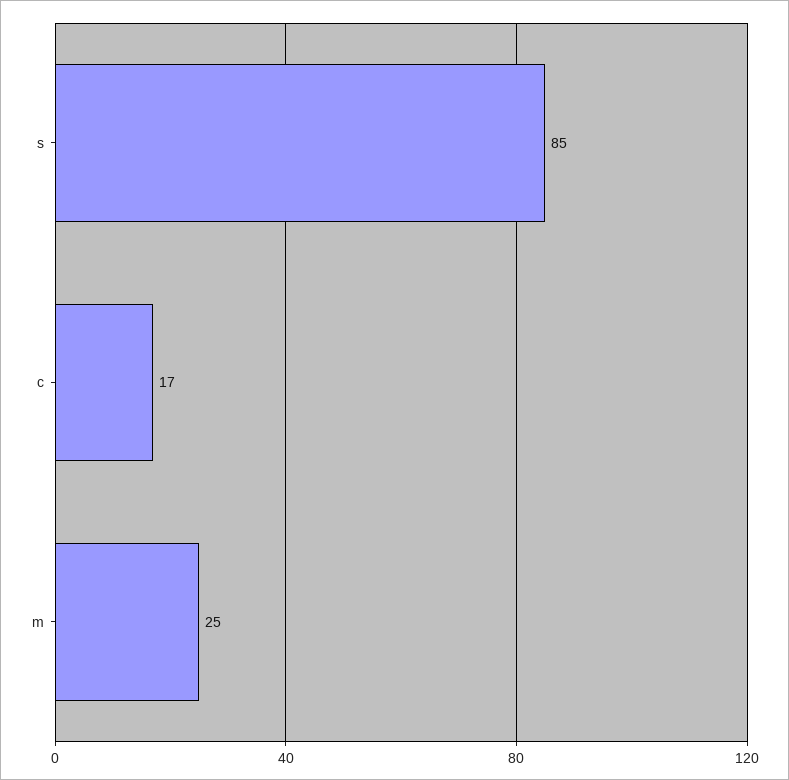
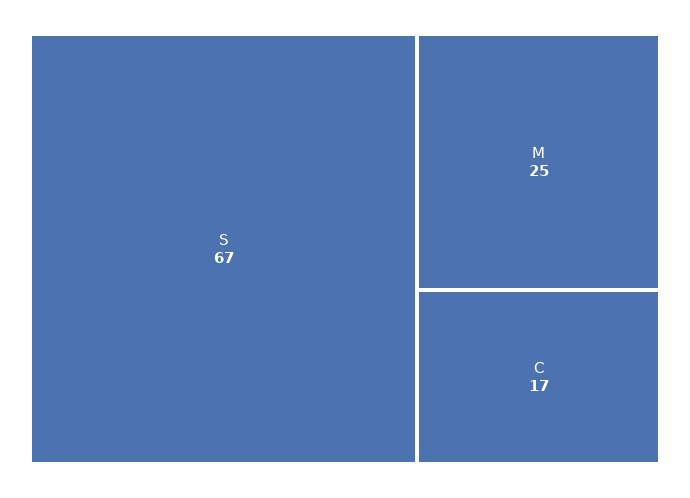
s: 85 -> 67

